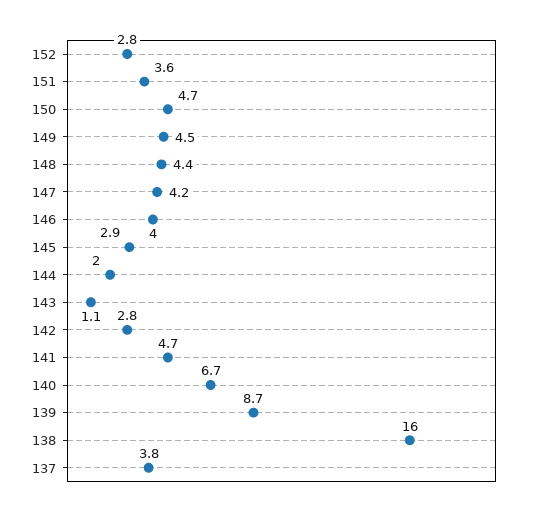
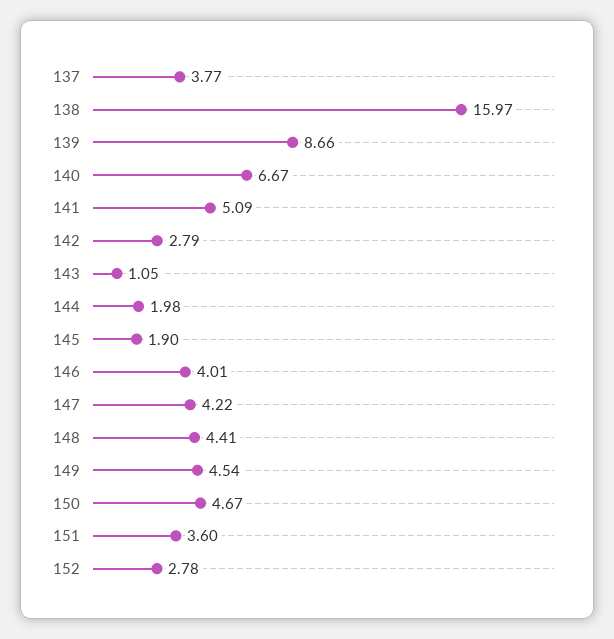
145: 2.9 -> 1.9
141: 4.7 -> 5.09

